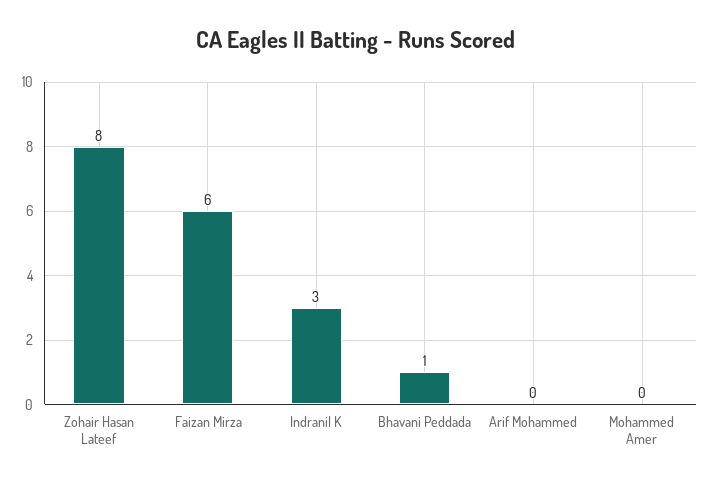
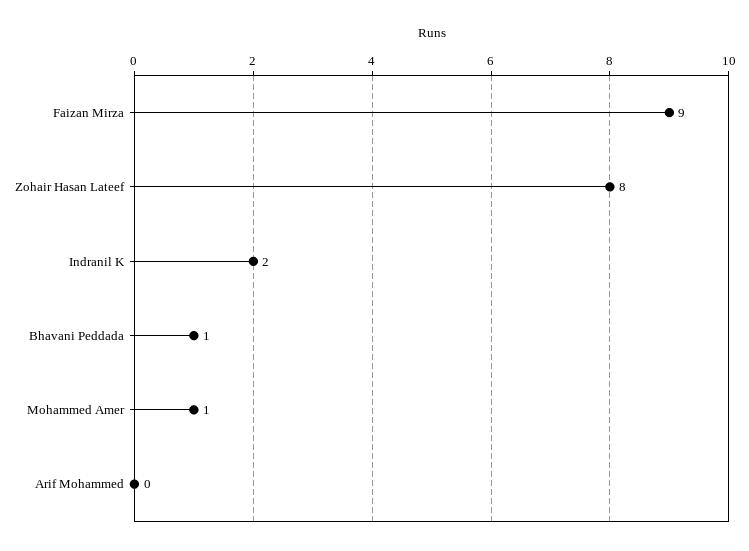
Faizan Mirza: 6 -> 9
Indranil K: 3 -> 2
Mohammed Amer: 0 -> 1

